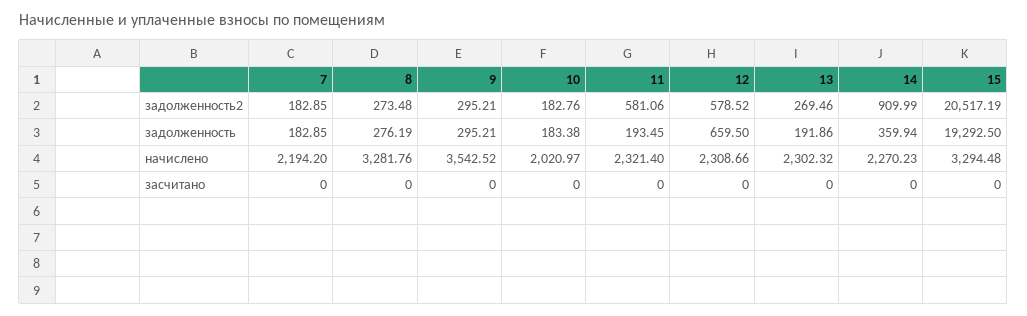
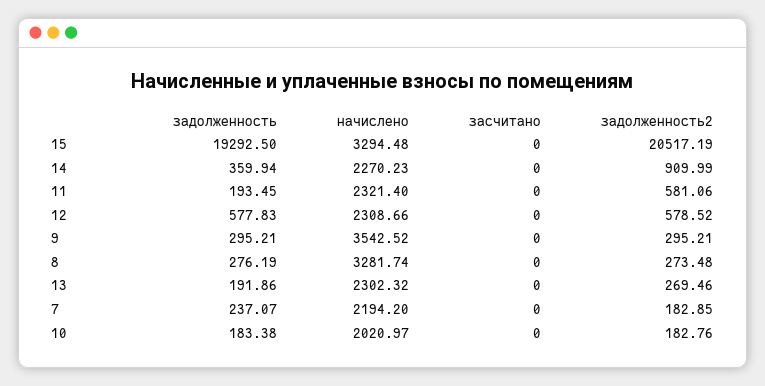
7, задолженность: 182.85 -> 237.07
12, задолженность: 659.5 -> 577.83
8, начислено: 3281.76 -> 3281.74

